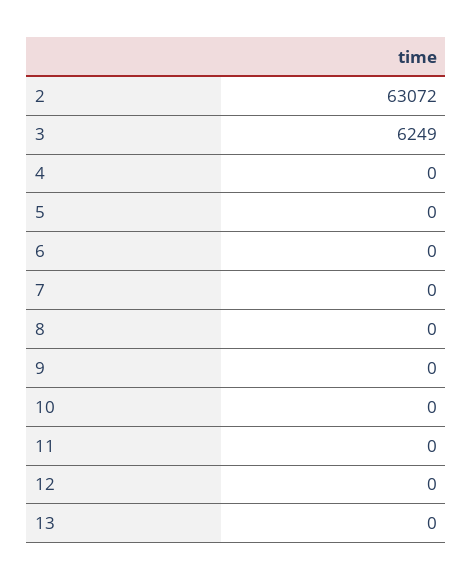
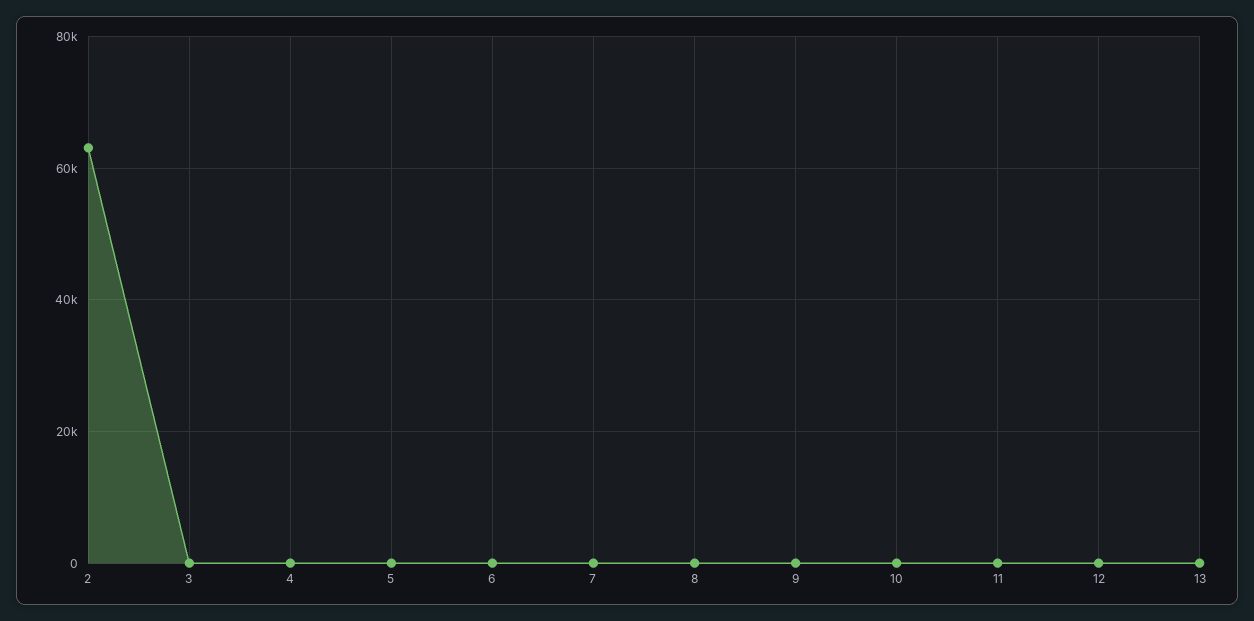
3: 6249 -> 0

